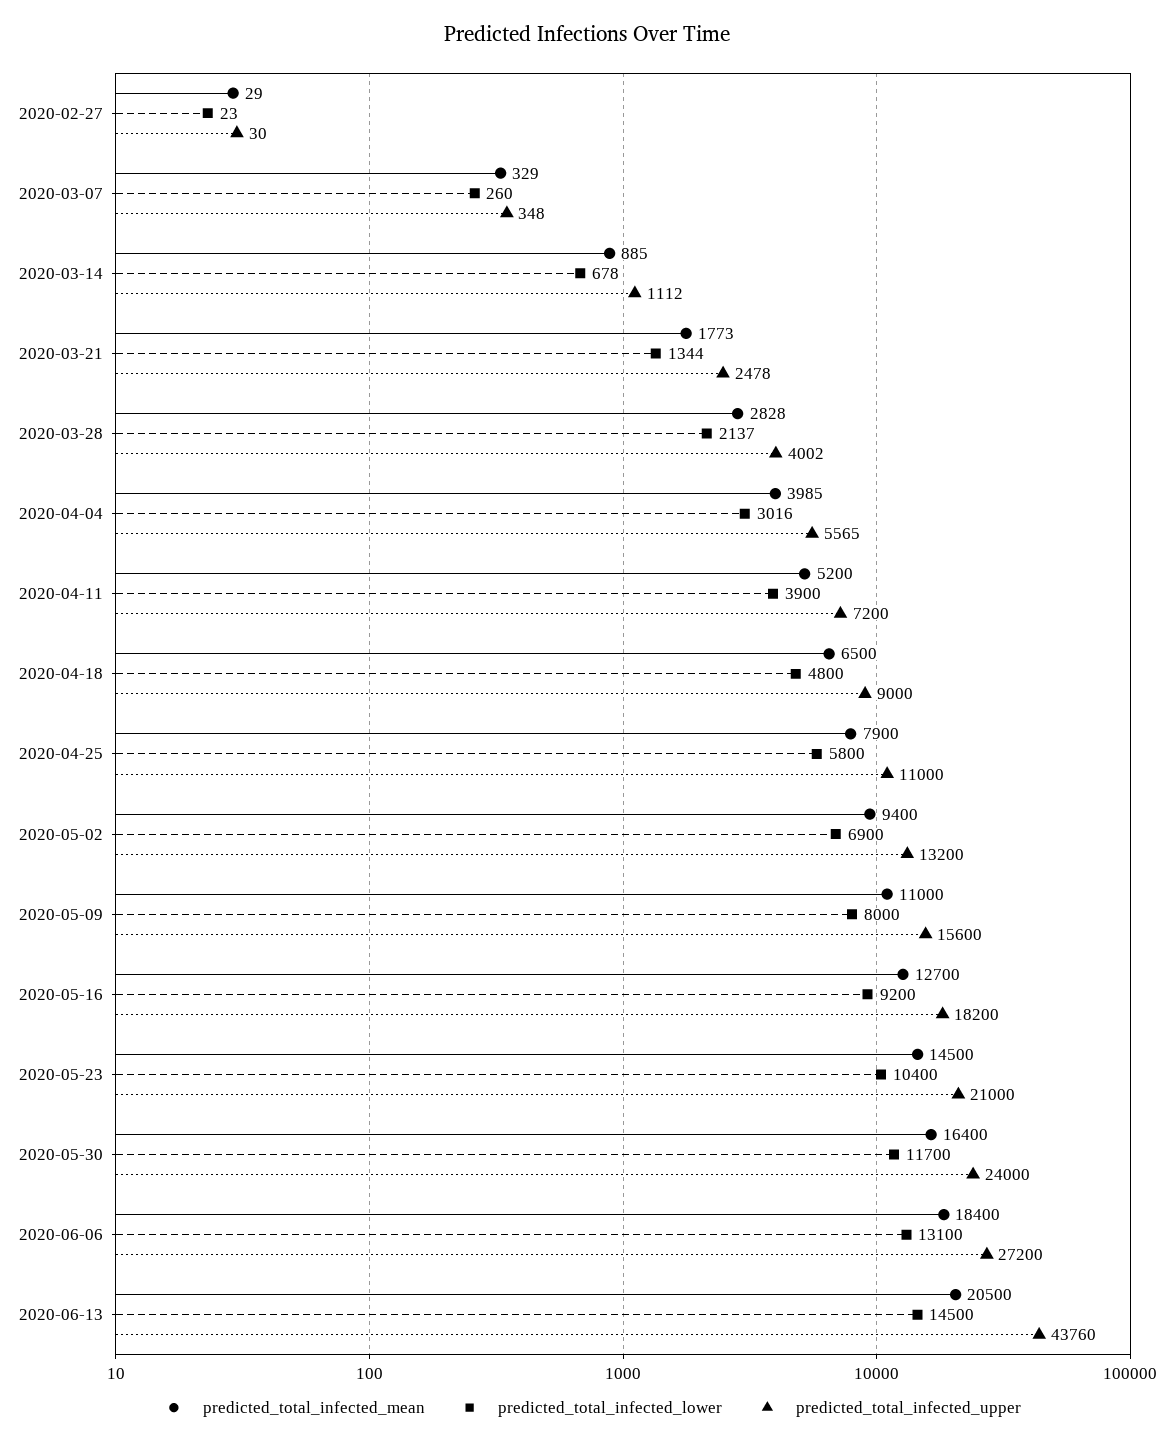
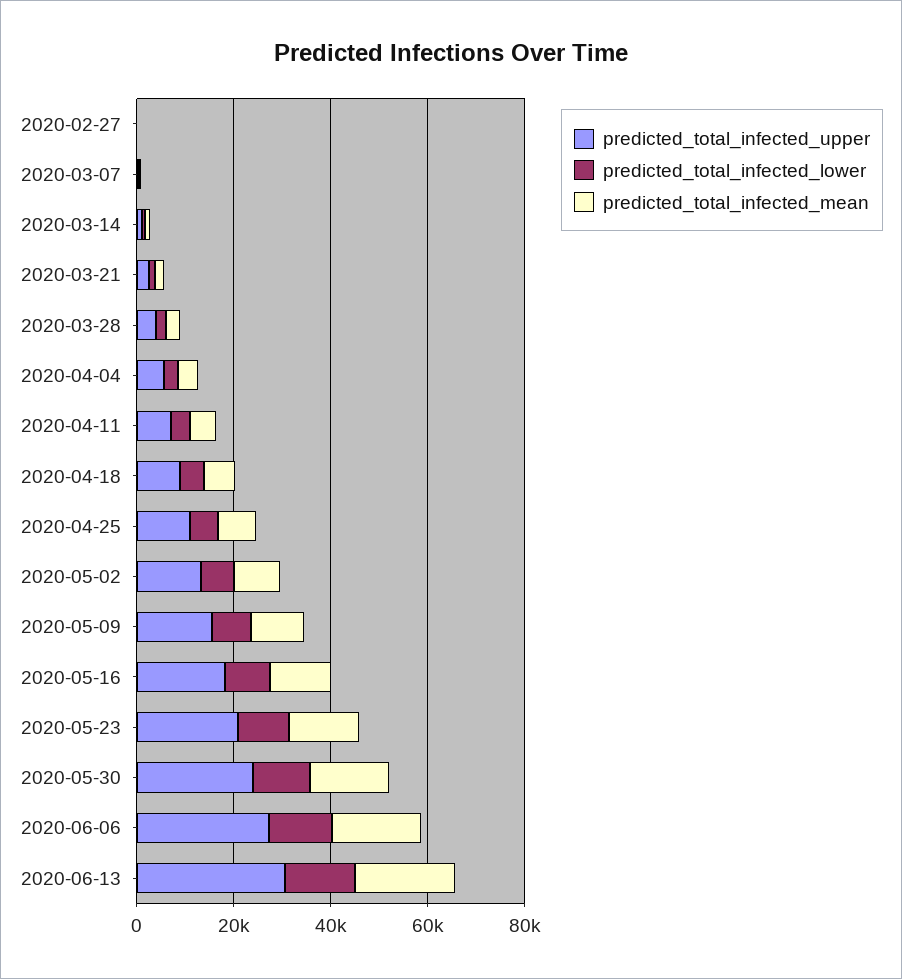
predicted_total_infected_upper, 2020-06-13: 43760 -> 30000

